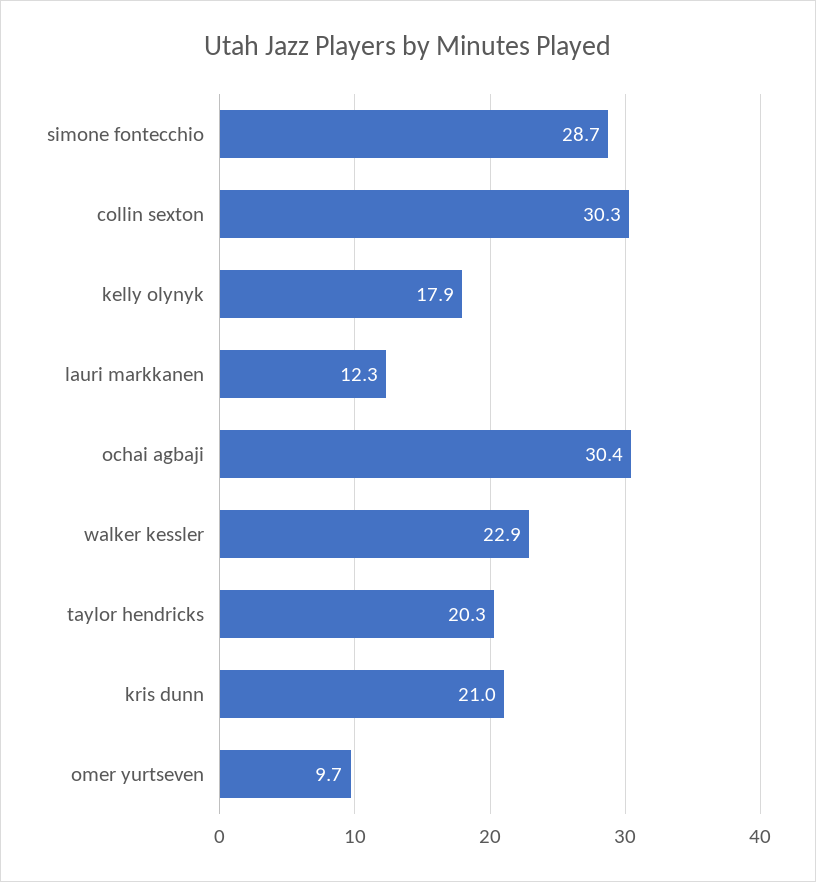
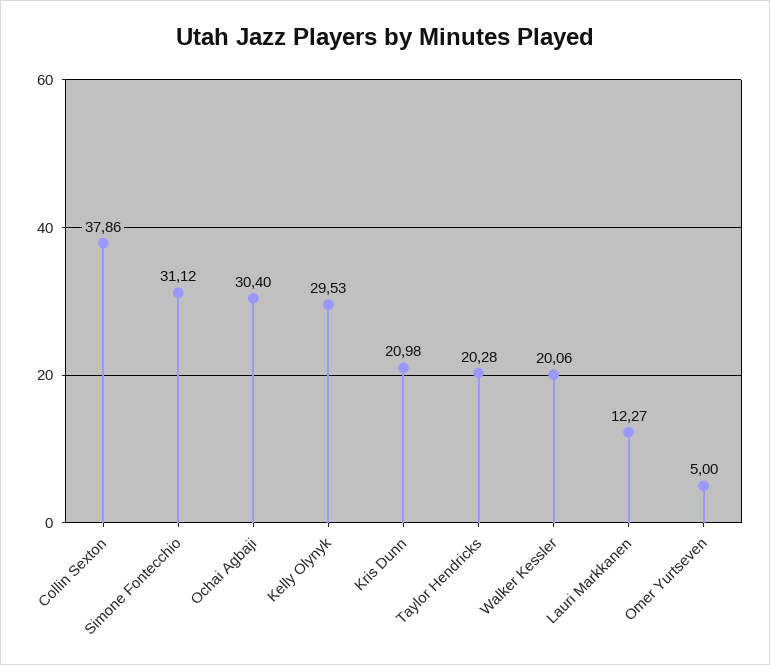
simone fontecchio: 28.7 -> 31.12
collin sexton: 30.3 -> 37.86
kelly olynyk: 17.9 -> 29.53
walker kessler: 22.9 -> 20.06
omer yurtseven: 9.7 -> 5

